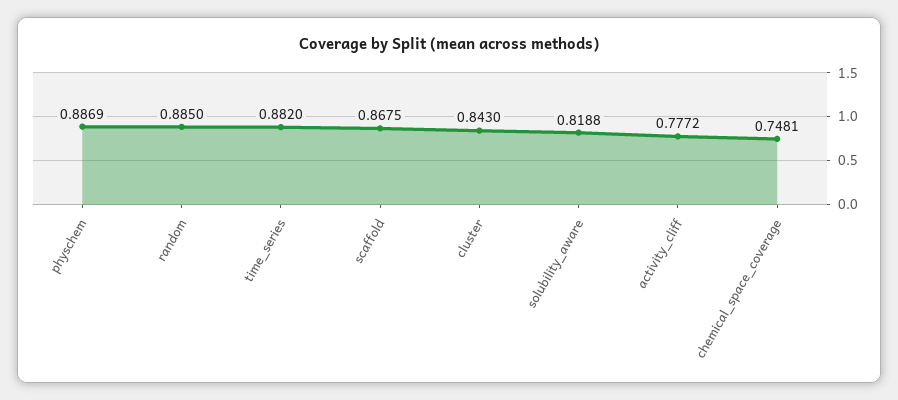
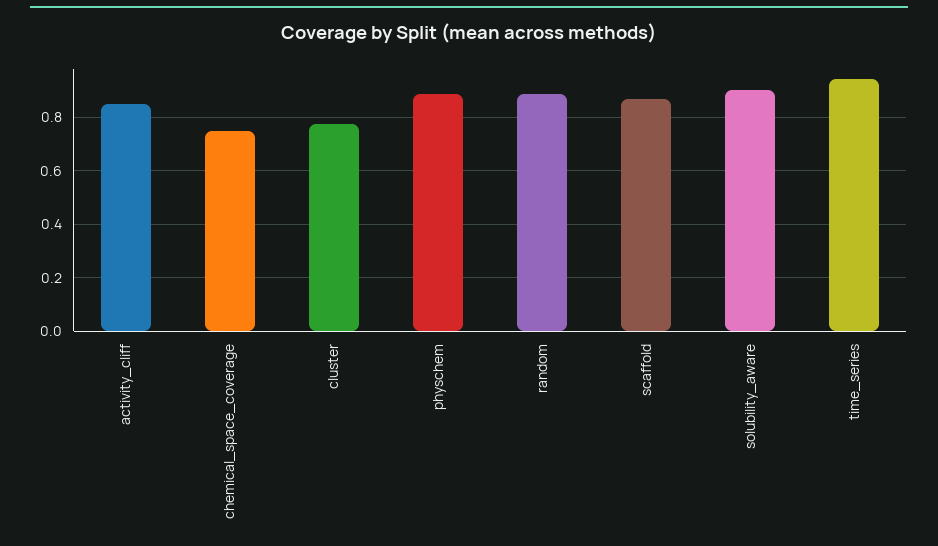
time_series: 0.882 -> 0.95
cluster: 0.843 -> 0.775
solubility_aware: 0.8188 -> 0.9
activity_cliff: 0.7772 -> 0.85

